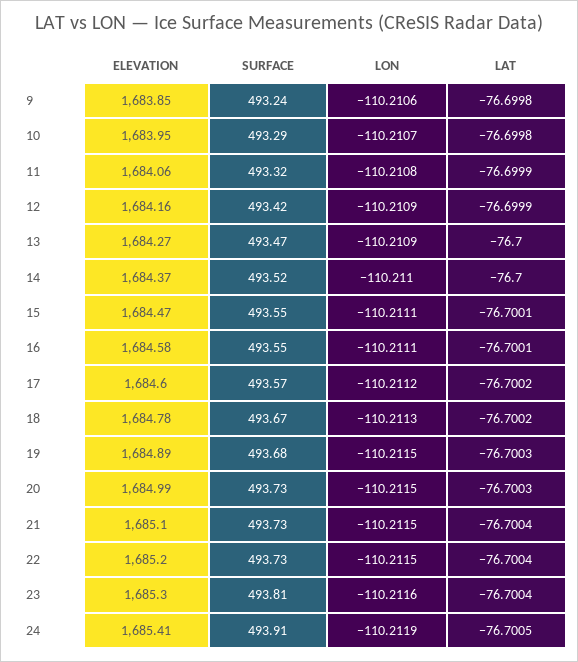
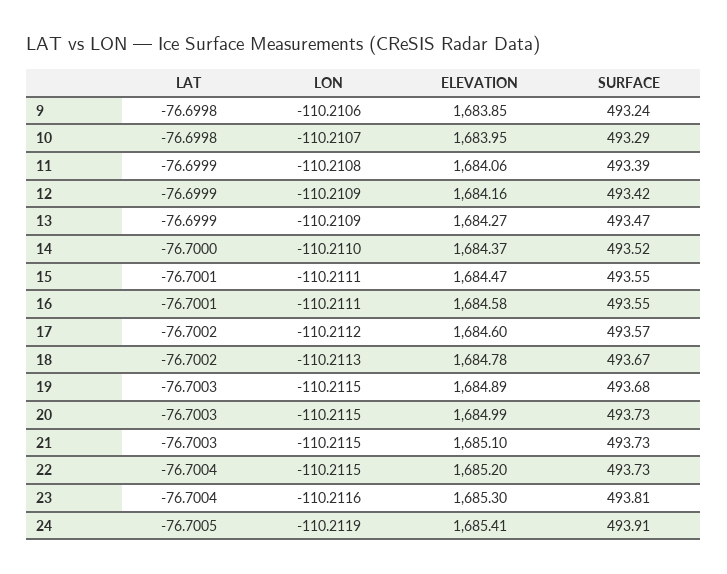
SURFACE, 11: 493.32 -> 493.39
LAT, 13: -76.7 -> -76.6999
LAT, 21: -76.7004 -> -76.7003

